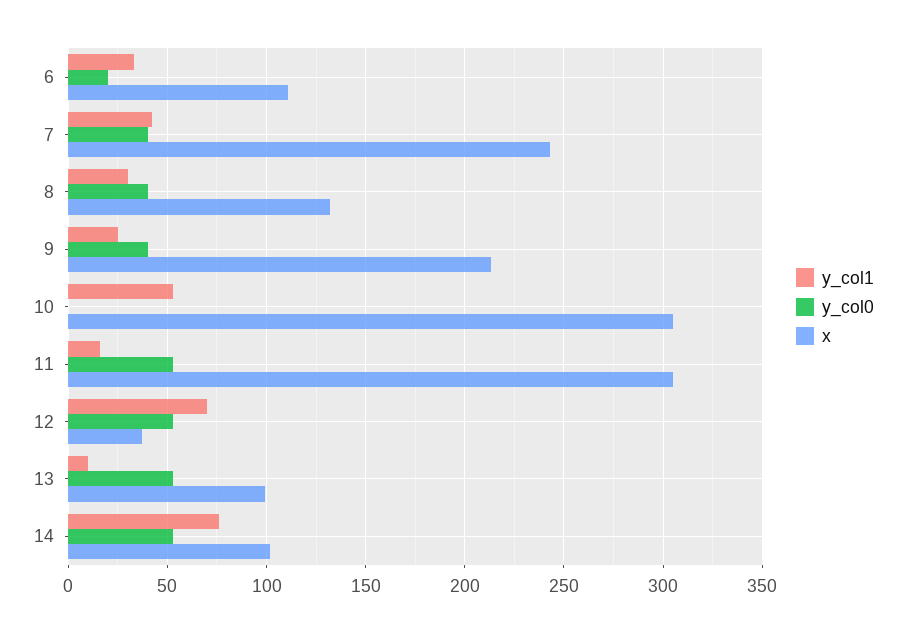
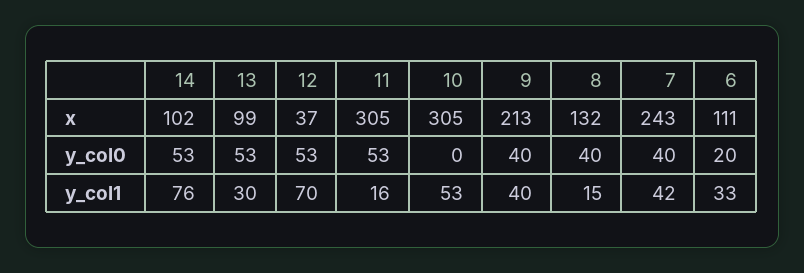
y_col1, 8: 30 -> 15
y_col1, 9: 25 -> 40
y_col1, 13: 10 -> 30

